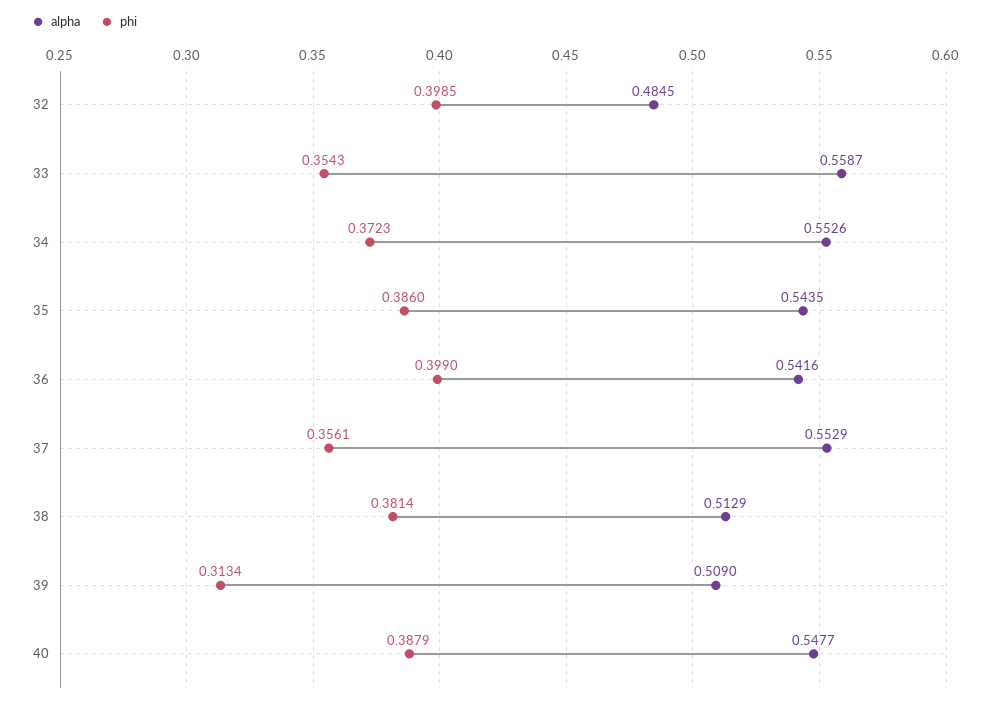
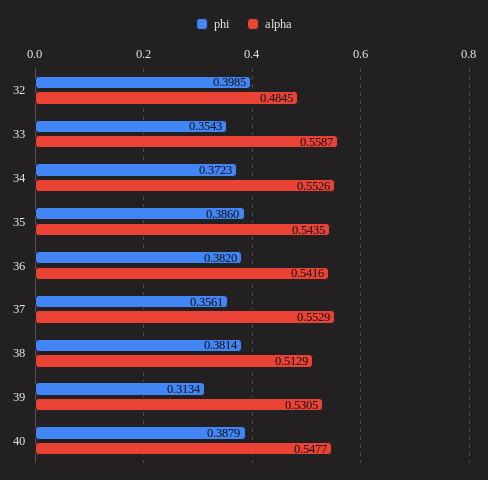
phi, 36: 0.399 -> 0.382
alpha, 39: 0.509 -> 0.5305

